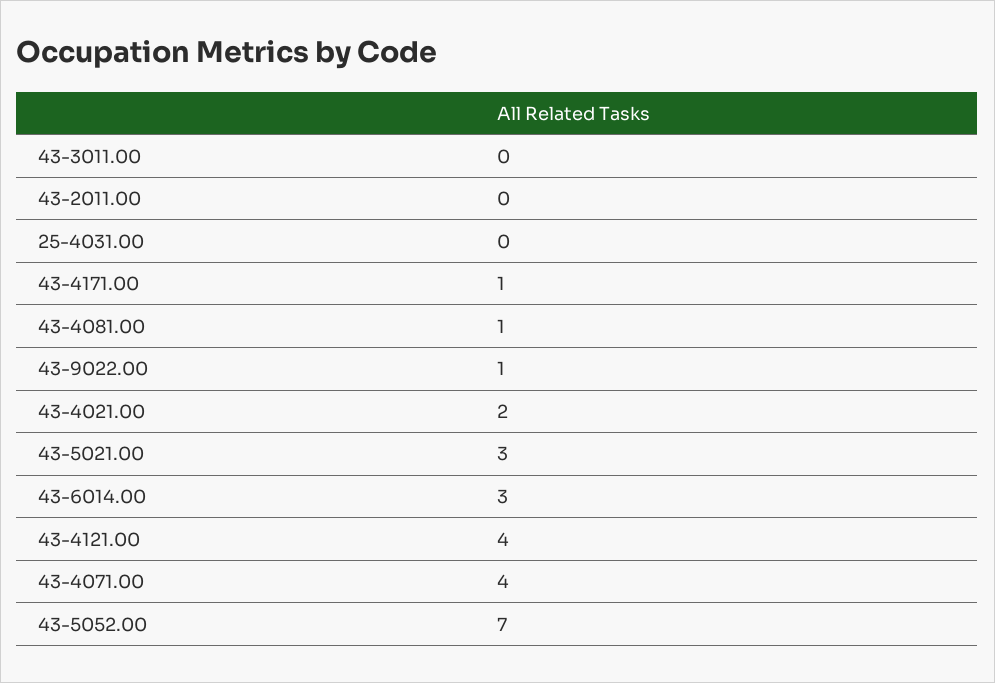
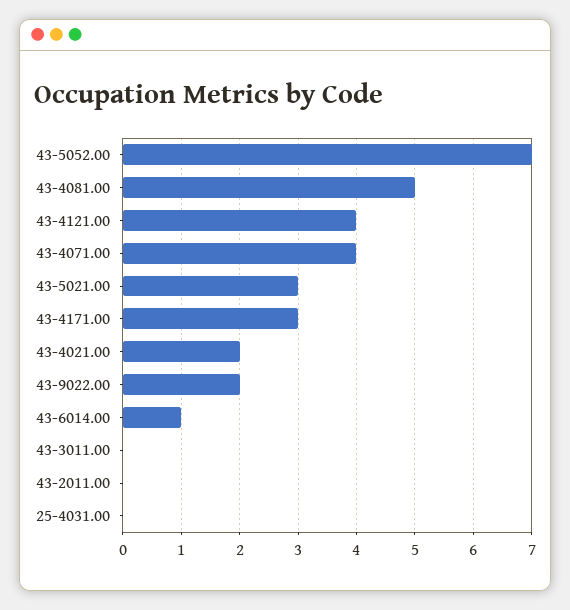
43-4171.00: 1 -> 3
43-4081.00: 1 -> 5
43-9022.00: 1 -> 2
43-6014.00: 3 -> 1

